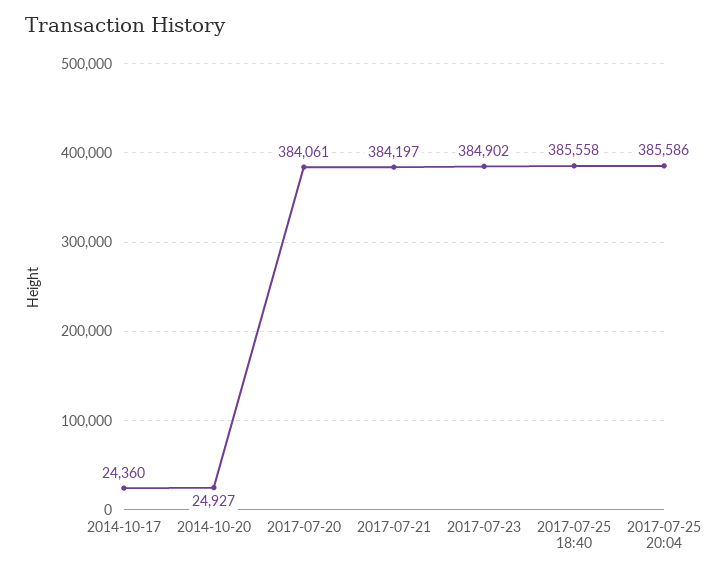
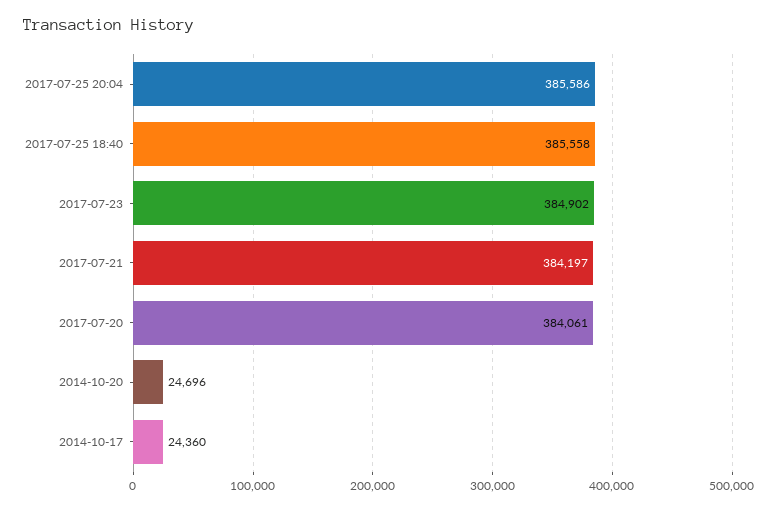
2014-10-20: 24927 -> 24696

